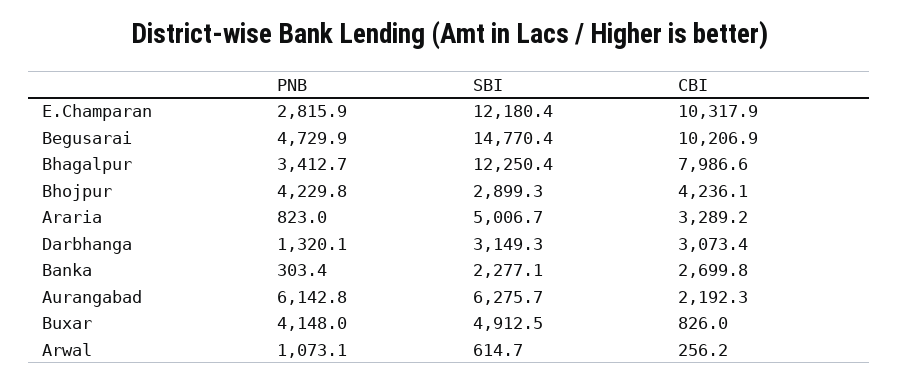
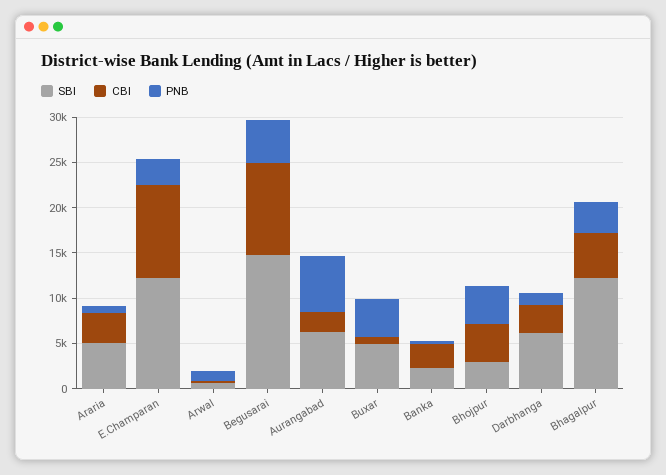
CBI, Bhagalpur: 7986.6 -> 5000
SBI, Darbhanga: 3149.3 -> 6000

